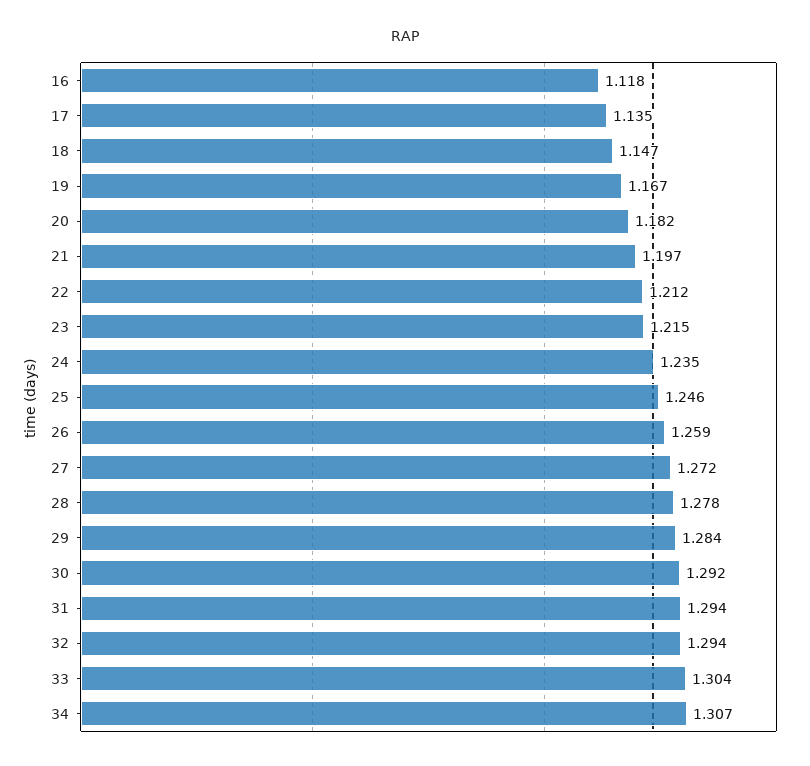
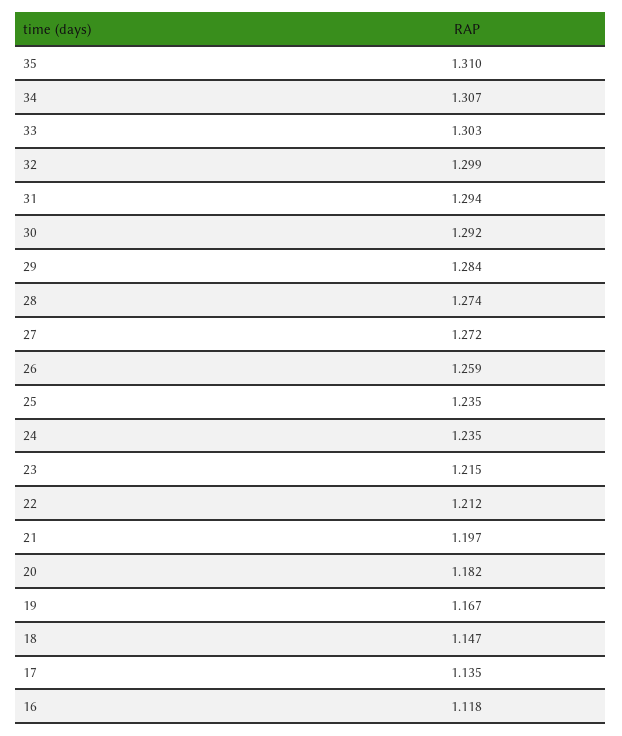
25: 1.246 -> 1.235
28: 1.278 -> 1.274
32: 1.294 -> 1.299
33: 1.304 -> 1.303
35: none -> 1.31

